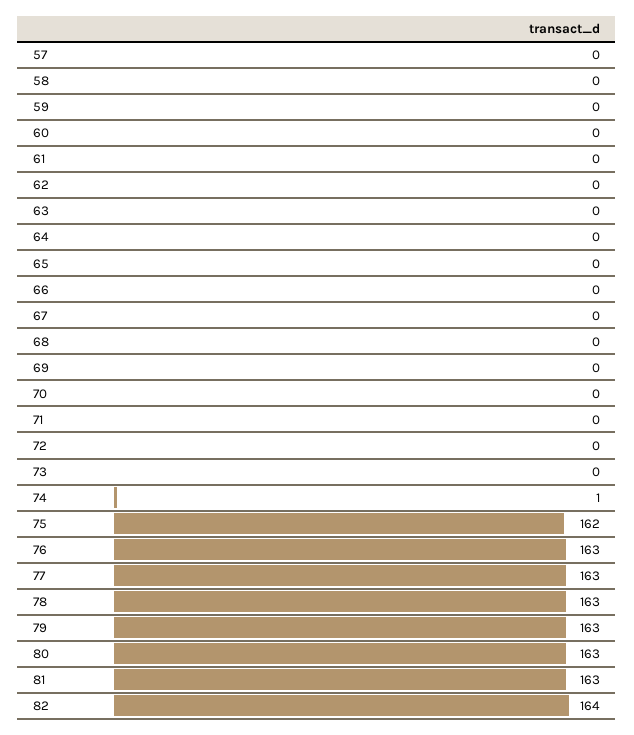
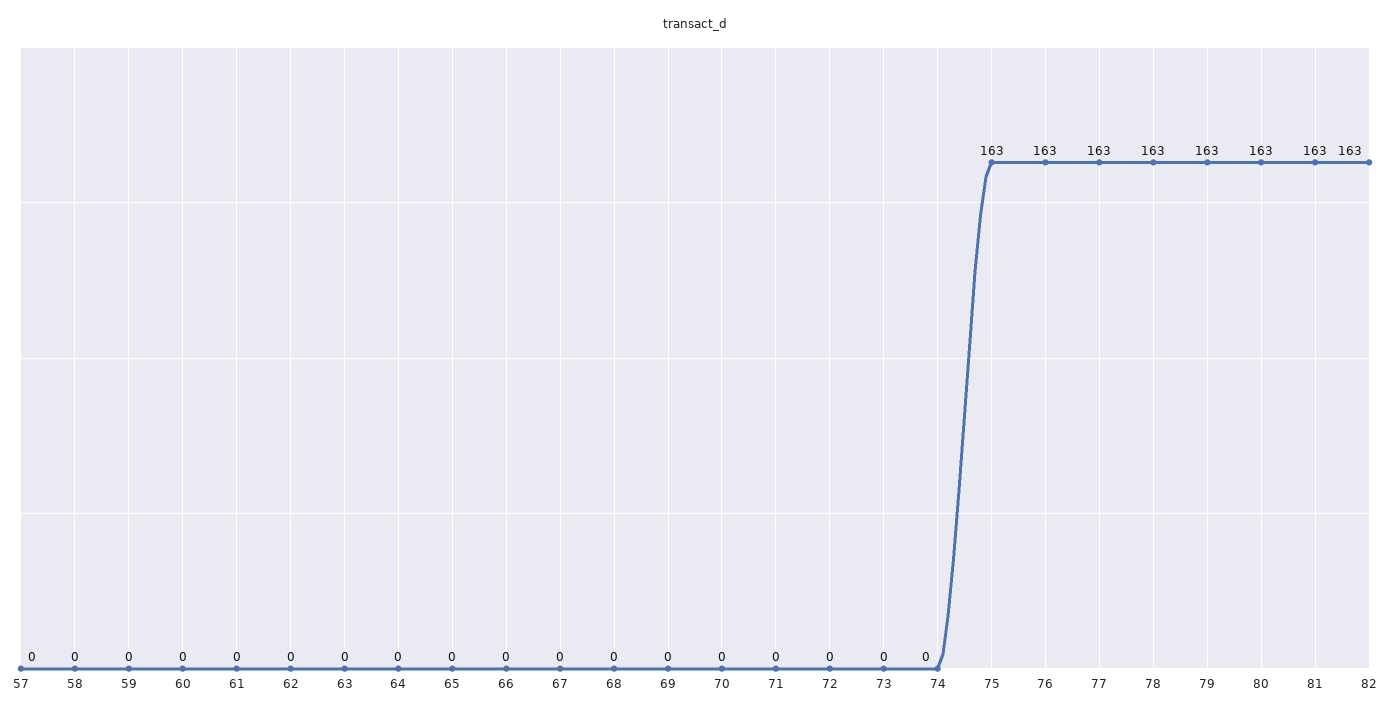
74: 1 -> 0
75: 162 -> 163
82: 164 -> 163

